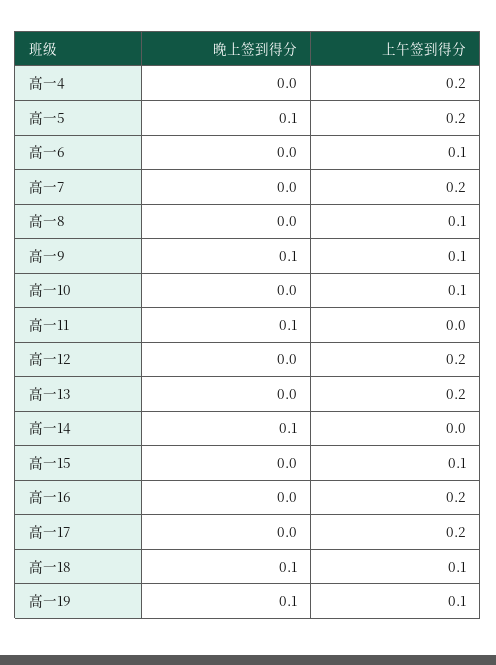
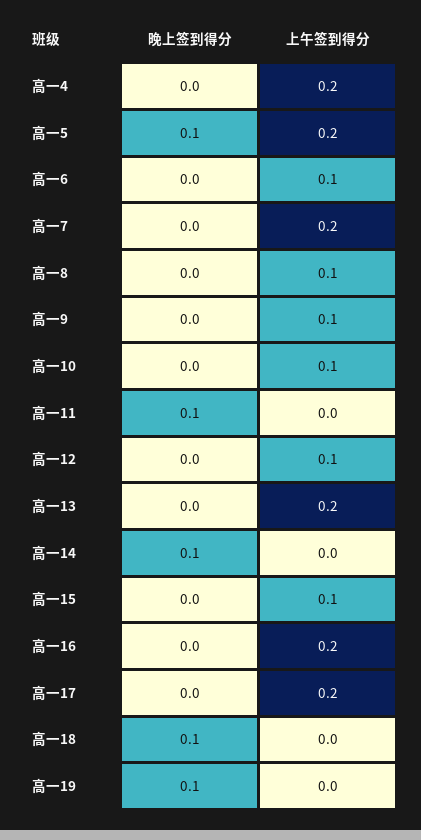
晚上签到得分, 高一9: 0.1 -> 0
上午签到得分, 高一12: 0.2 -> 0.1
上午签到得分, 高一18: 0.1 -> 0
上午签到得分, 高一19: 0.1 -> 0

